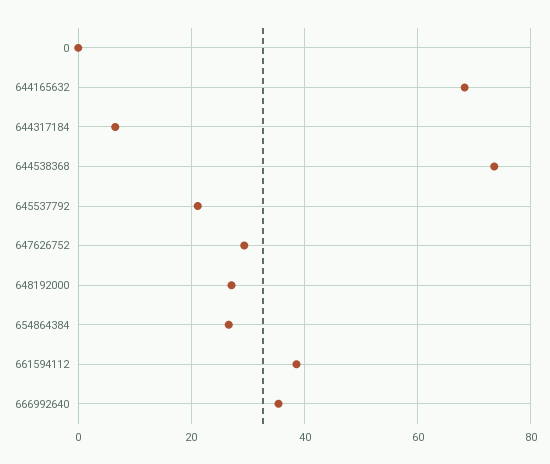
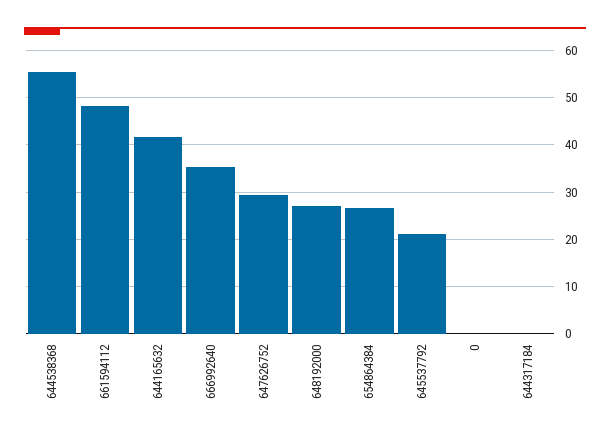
644165632: 68 -> 42
644317184: 6 -> 0
644538368: 74 -> 56
661594112: 38 -> 48

